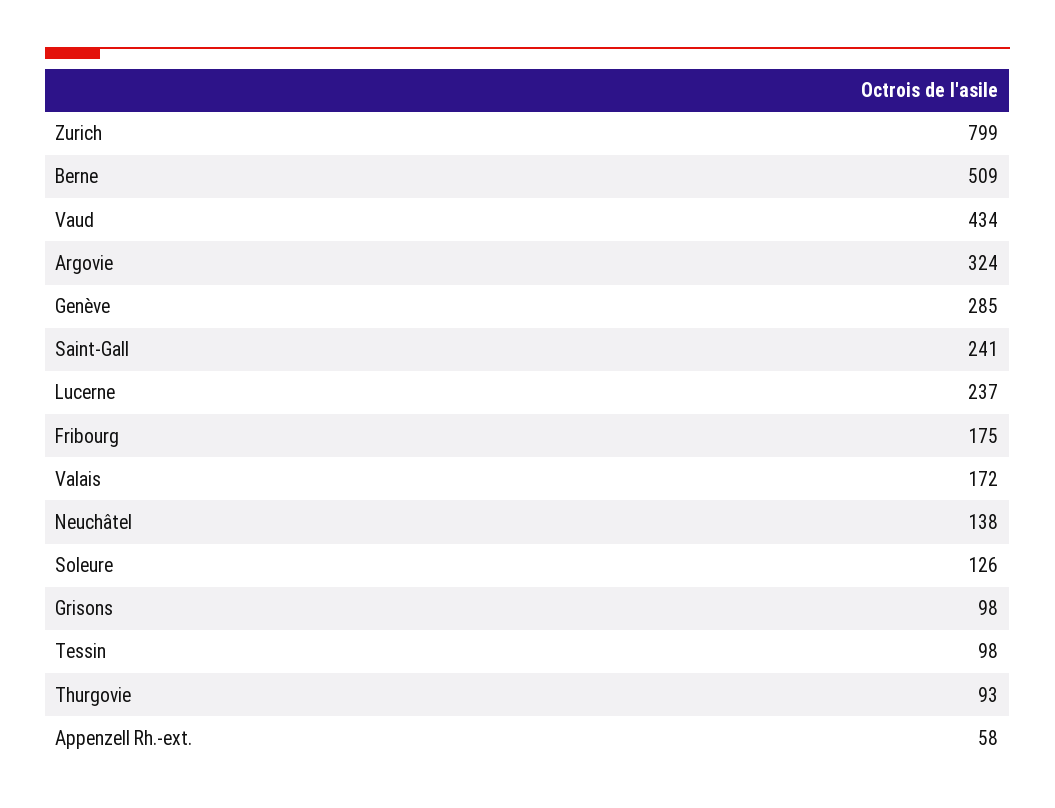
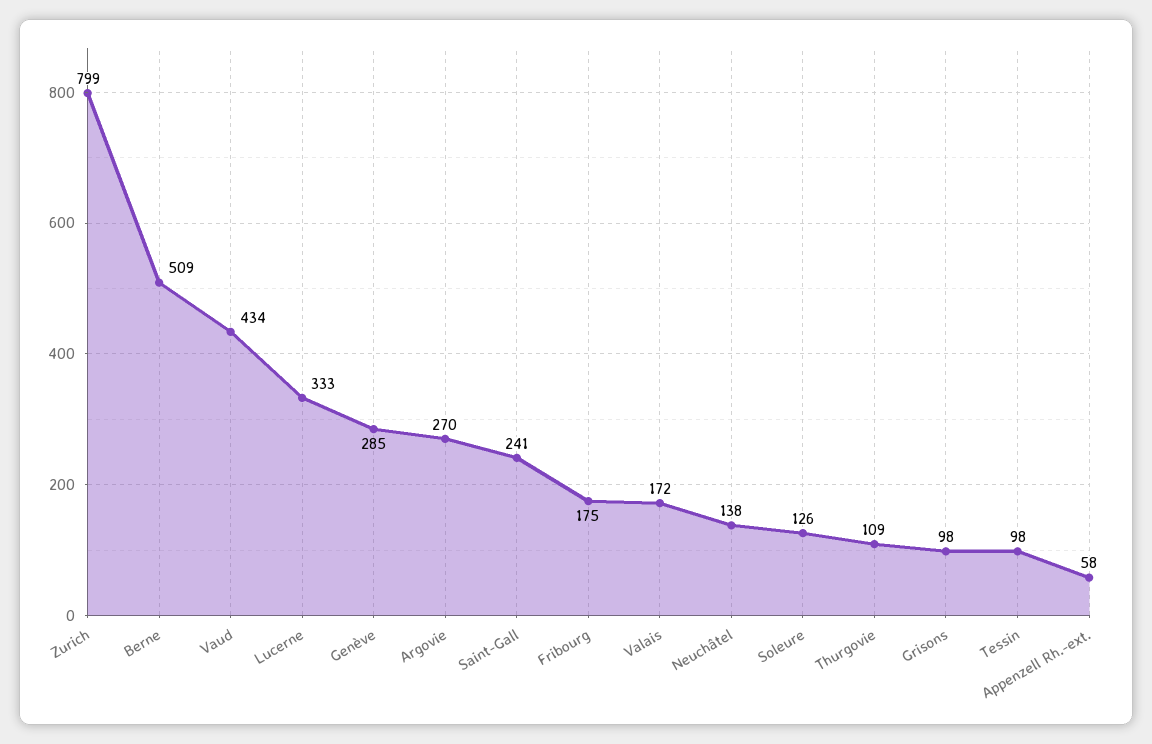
Argovie: 324 -> 270
Lucerne: 237 -> 333
Thurgovie: 93 -> 109

